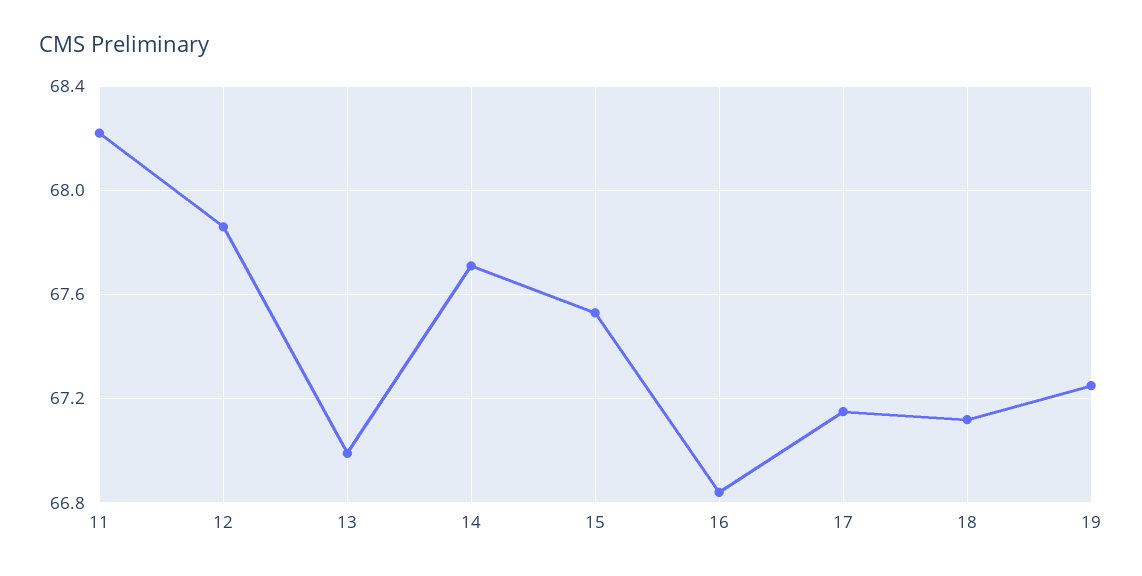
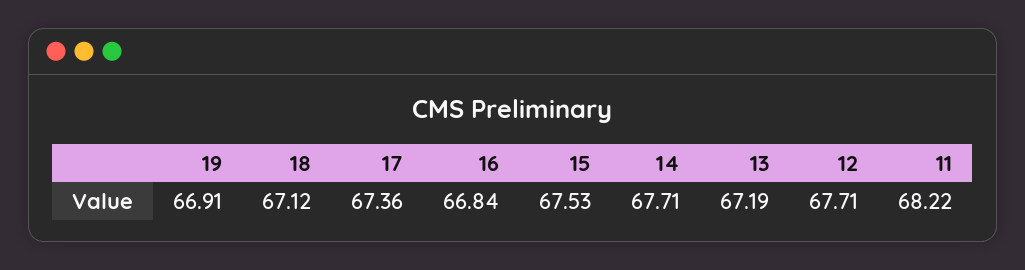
12: 67.85 -> 67.71
13: 67 -> 67.19
17: 67.15 -> 67.36
19: 67.25 -> 66.91

